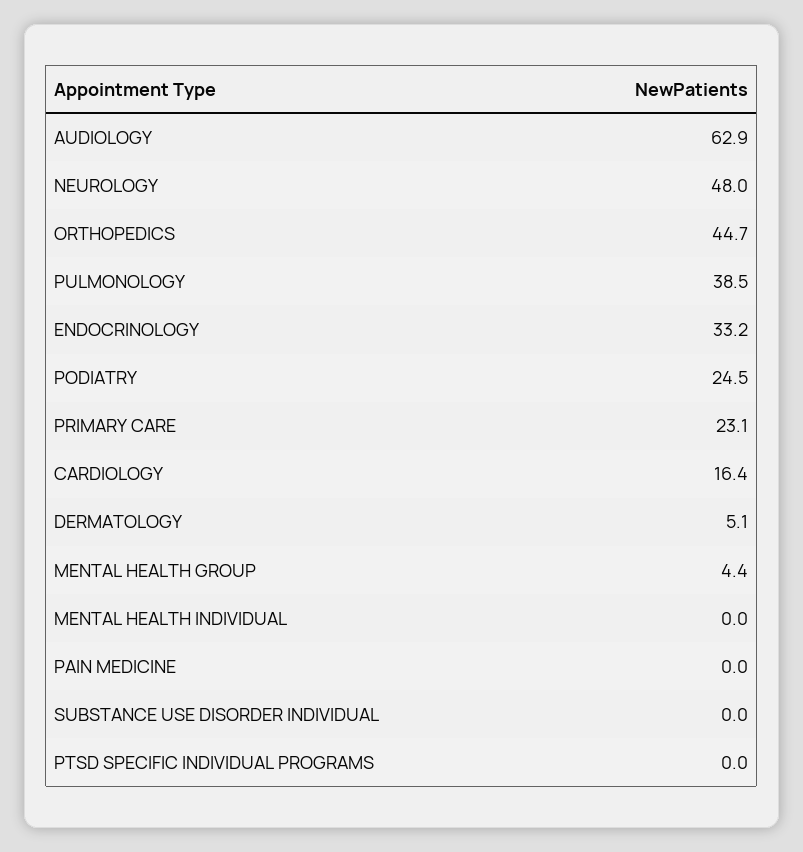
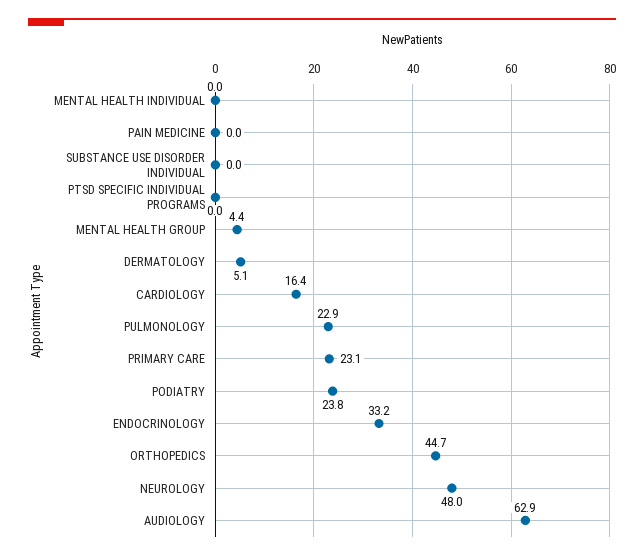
PULMONOLOGY: 38.5 -> 22.9
PODIATRY: 24.5 -> 23.8

